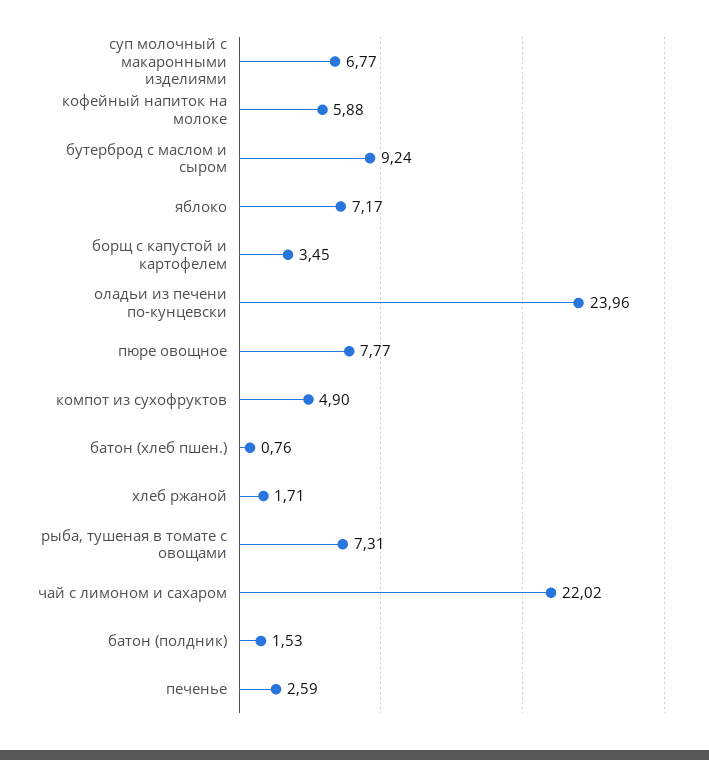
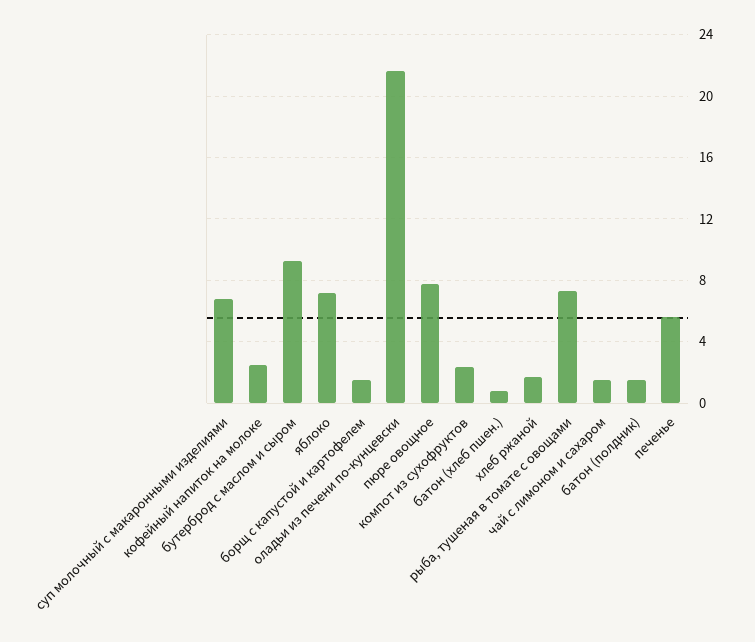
кофейный напиток на молоке: 5.88 -> 2.5
борщ с капустой и картофелем: 3.45 -> 1.5
оладьи из печени по-кунцевски: 23.96 -> 21.5
компот из сухофруктов: 4.9 -> 2.5
чай с лимоном и сахаром: 22.02 -> 1.5
печенье: 2.59 -> 5.5

